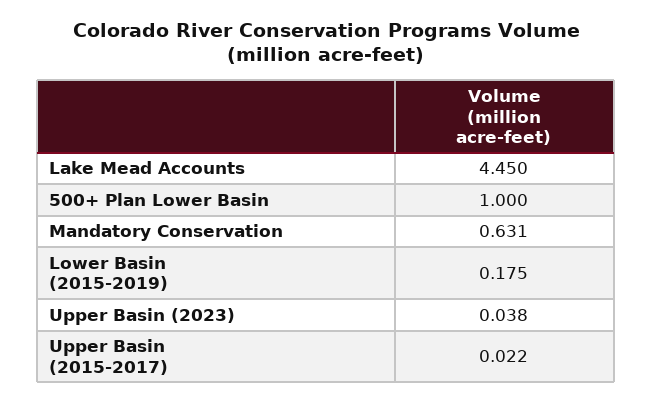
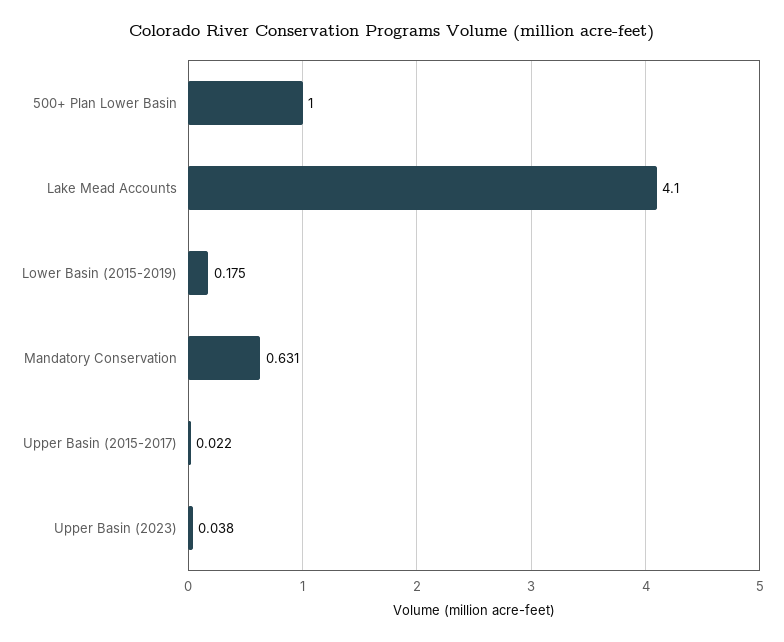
Lake Mead Accounts: 4.45 -> 4.1

